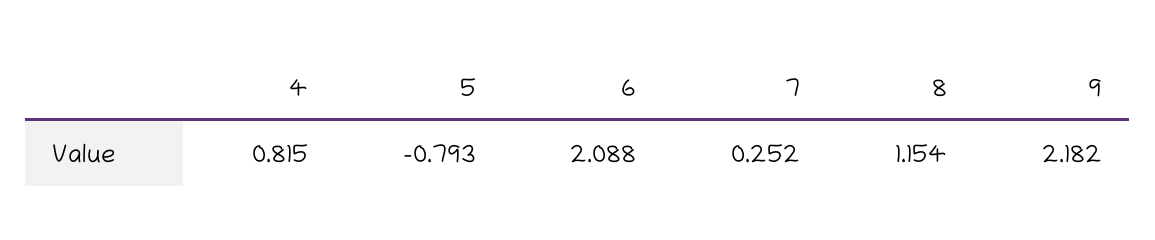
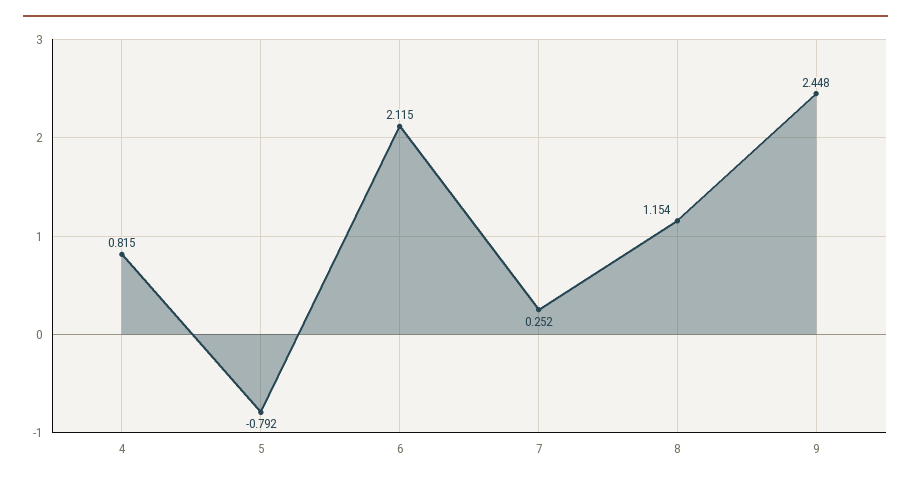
5: -0.793 -> -0.792
6: 2.088 -> 2.115
9: 2.182 -> 2.448

